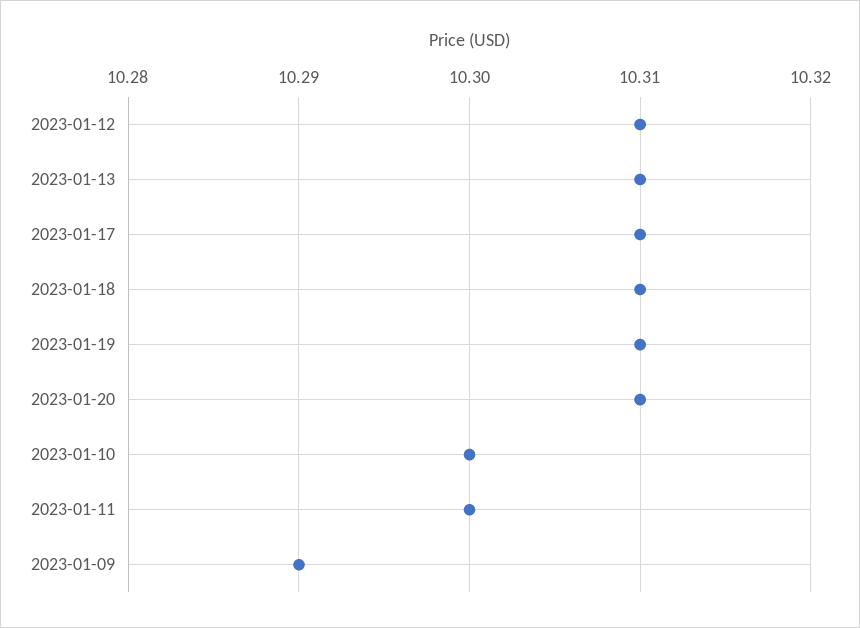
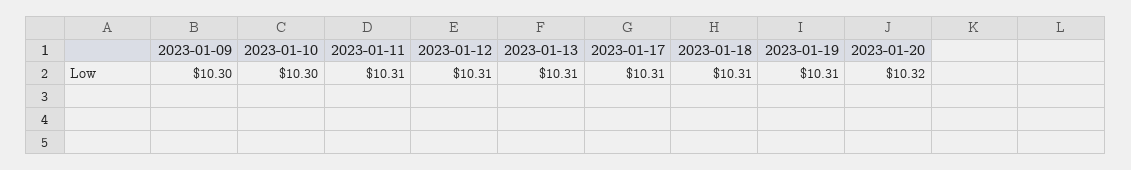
2023-01-20: 10.31 -> 10.32
2023-01-11: 10.3 -> 10.31
2023-01-09: 10.29 -> 10.3

